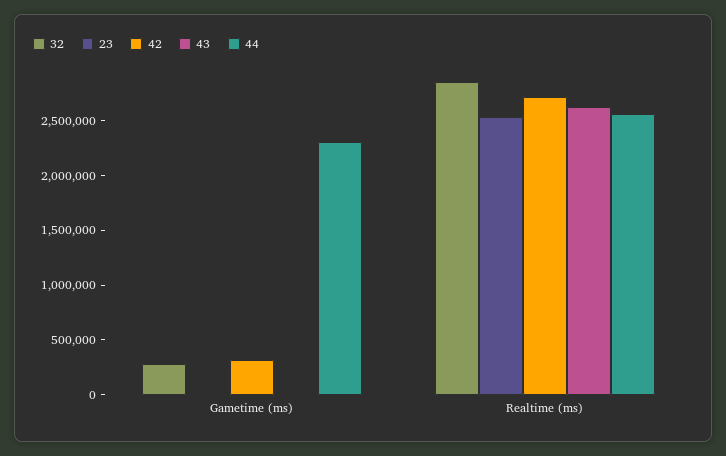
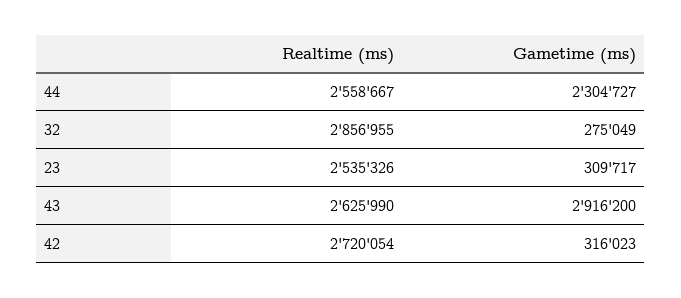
23, Gametime (ms): 0 -> 309717
43, Gametime (ms): 0 -> 2916200

